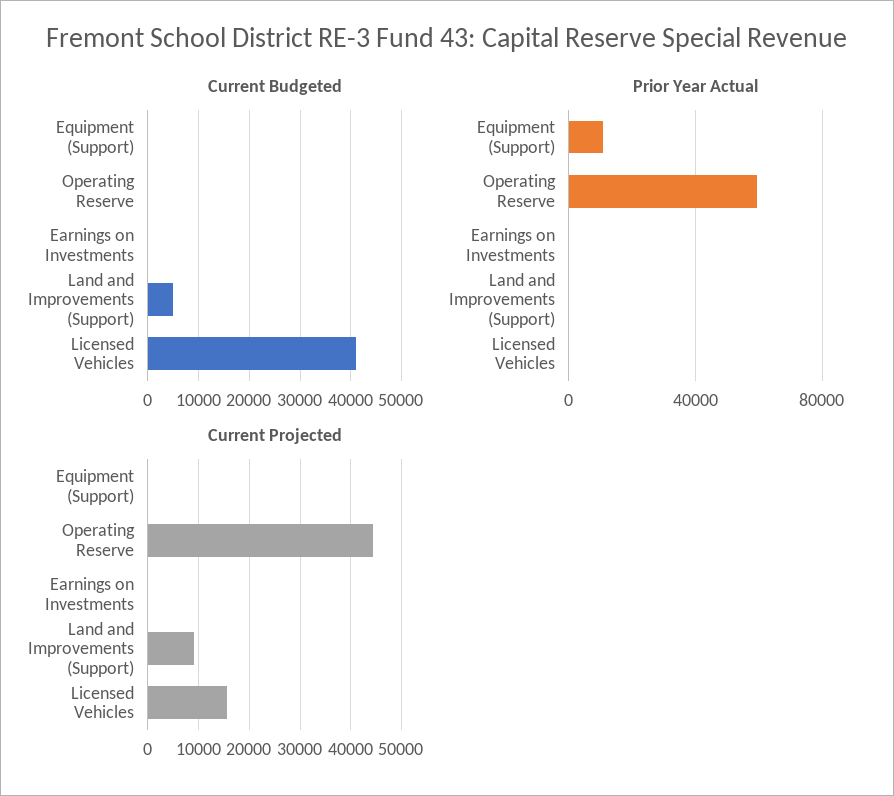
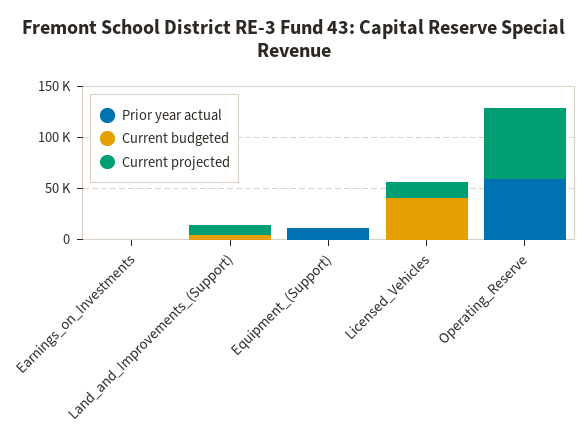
Current Projected, Operating Reserve: 44000 -> 70000

